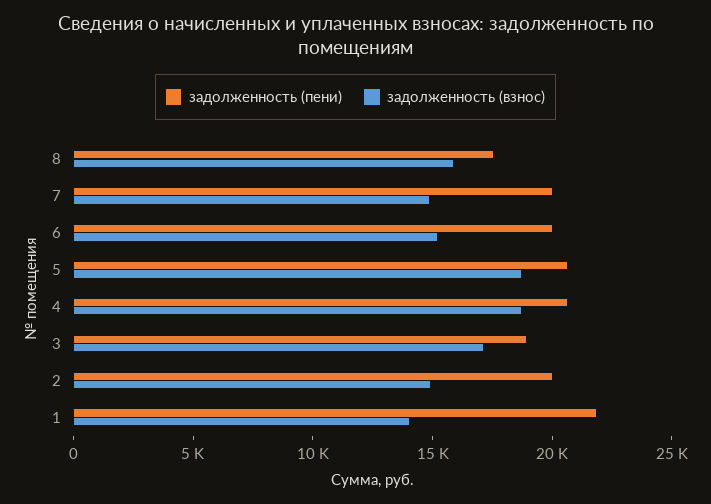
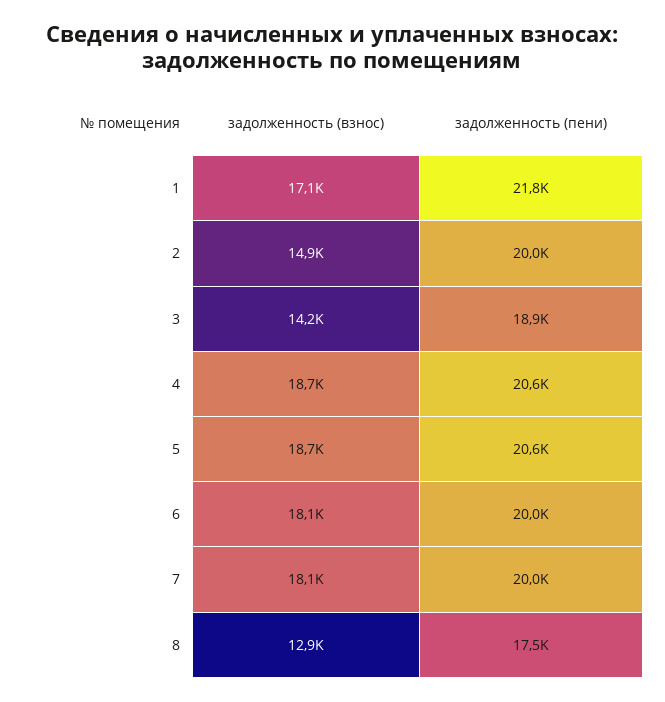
задолженность (взнос), 8: 16000 -> 12900
задолженность (взнос), 7: 15000 -> 18100
задолженность (взнос), 6: 15000 -> 18100
задолженность (взнос), 3: 17000 -> 14200
задолженность (взнос), 1: 14000 -> 17100

